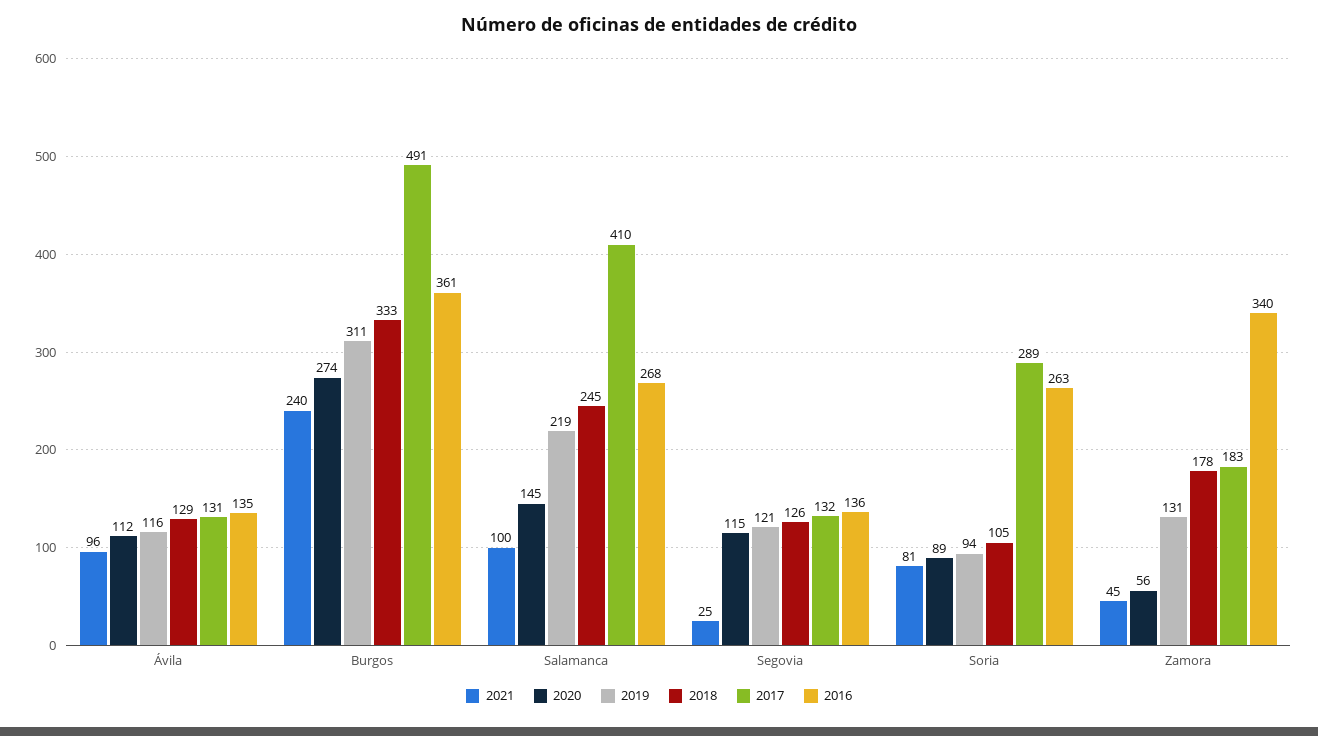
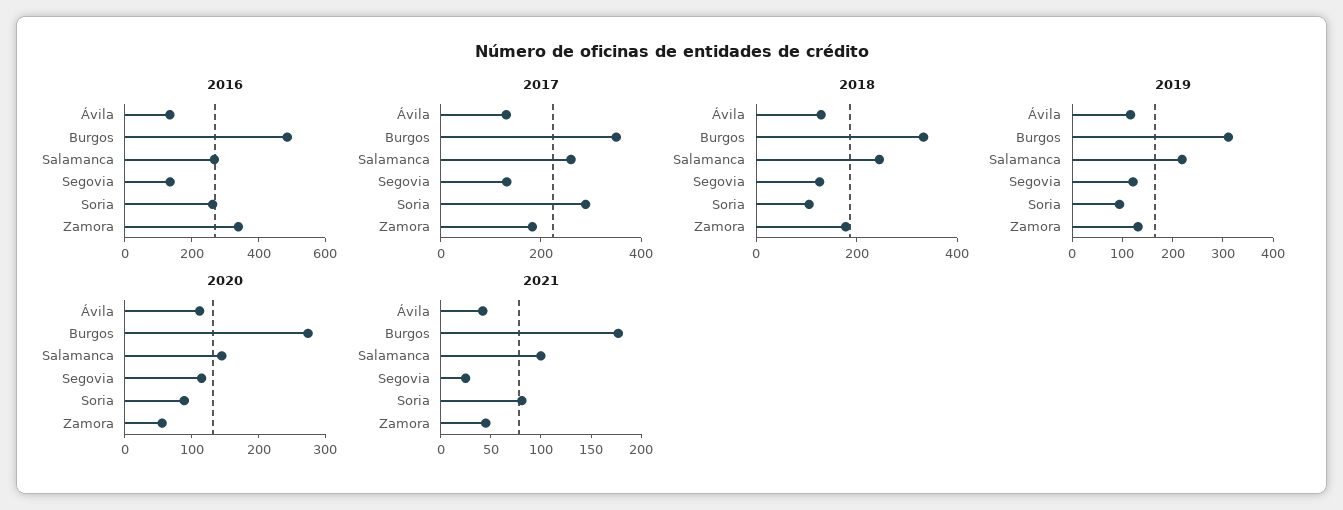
2021, Ávila: 96 -> 40
2021, Burgos: 240 -> 180
2017, Burgos: 491 -> 350
2016, Burgos: 361 -> 500
2017, Salamanca: 410 -> 250

